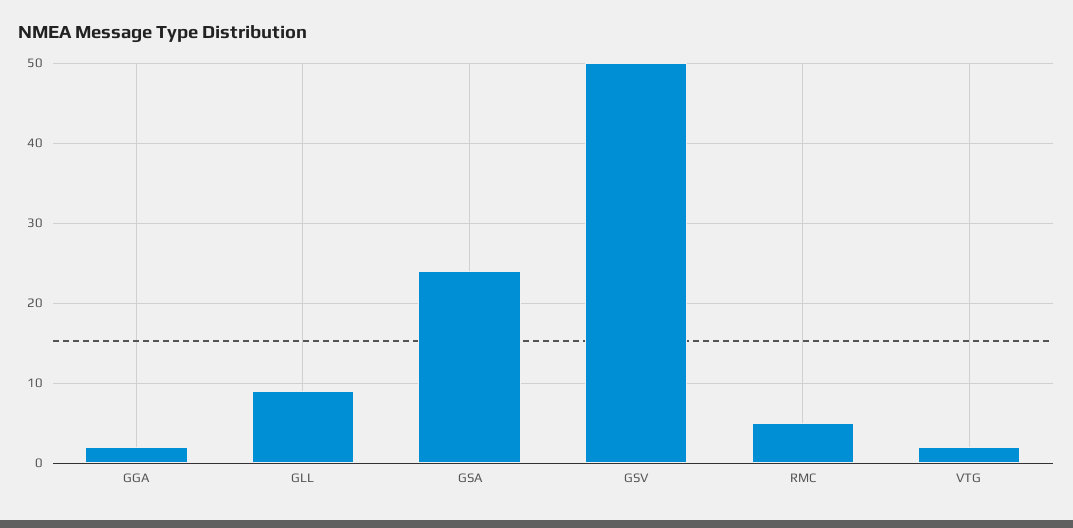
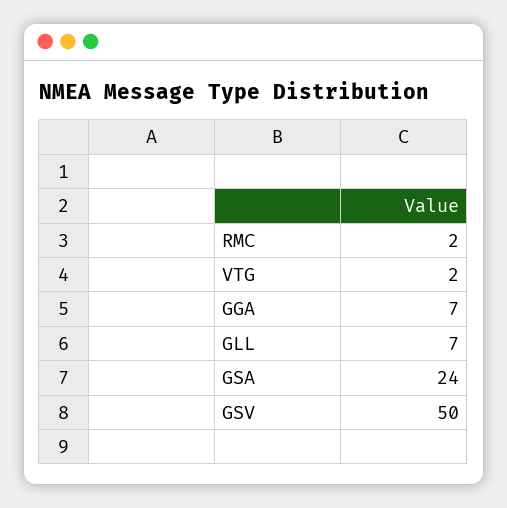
GGA: 2 -> 7
GLL: 9 -> 7
RMC: 5 -> 2

